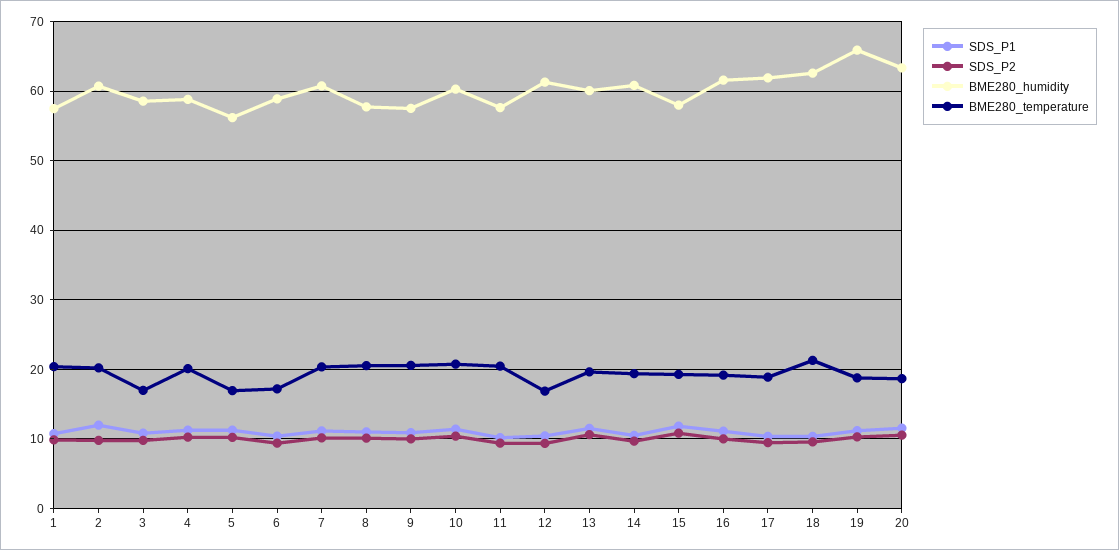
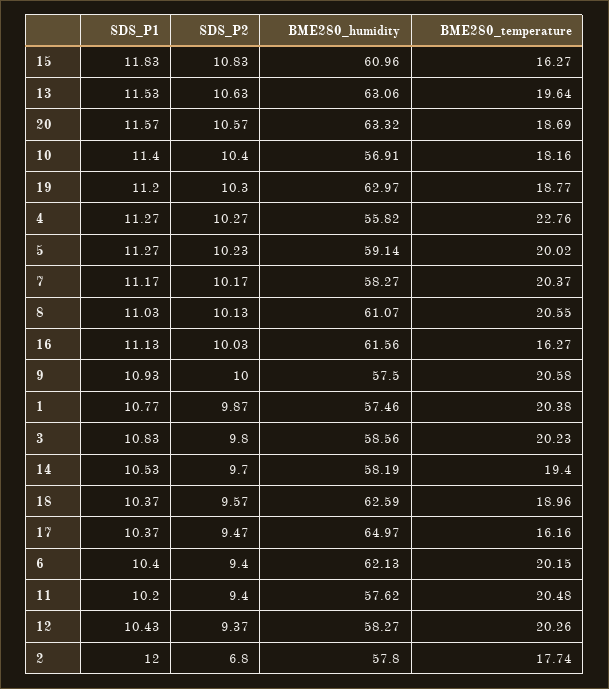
SDS_P2, 2: 10 -> 6.8
BME280_humidity, 2: 61 -> 57.8
BME280_temperature, 2: 20 -> 17.74
BME280_temperature, 3: 17 -> 20.23
BME280_humidity, 4: 59 -> 55.82
BME280_temperature, 4: 20 -> 22.76
BME280_humidity, 5: 56 -> 59.14
BME280_temperature, 5: 17 -> 20.02
BME280_humidity, 6: 59 -> 62.13
BME280_temperature, 6: 17 -> 20.15
BME280_humidity, 7: 61 -> 58.27
BME280_humidity, 8: 58 -> 61.07
BME280_humidity, 10: 60 -> 56.91
BME280_temperature, 10: 21 -> 18.16
BME280_humidity, 12: 61 -> 58.27
BME280_temperature, 12: 17 -> 20.26
BME280_humidity, 13: 60 -> 63.06
BME280_humidity, 14: 61 -> 58.19
BME280_humidity, 15: 58 -> 60.96
BME280_temperature, 15: 19 -> 16.27
BME280_temperature, 16: 19 -> 16.27
BME280_humidity, 17: 62 -> 64.97
BME280_temperature, 17: 19 -> 16.16
BME280_temperature, 18: 21 -> 18.96
BME280_humidity, 19: 66 -> 62.97

